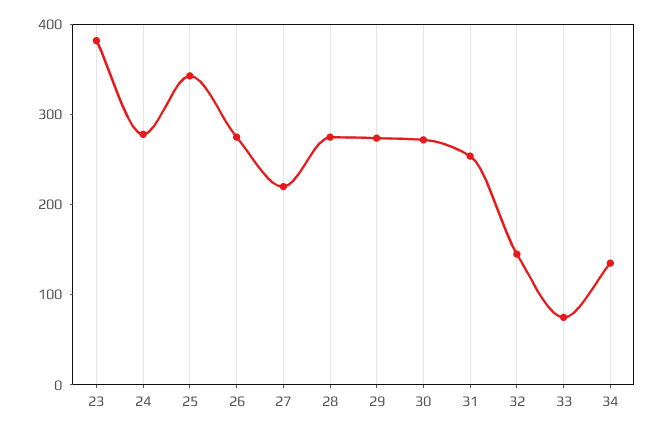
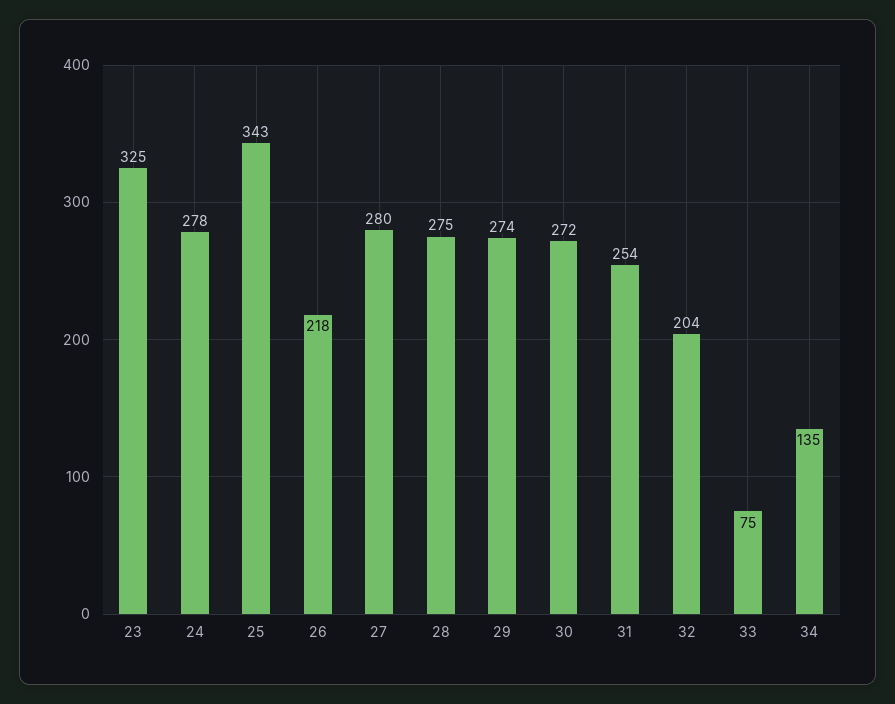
23: 380 -> 325
26: 280 -> 218
27: 220 -> 280
32: 140 -> 204

